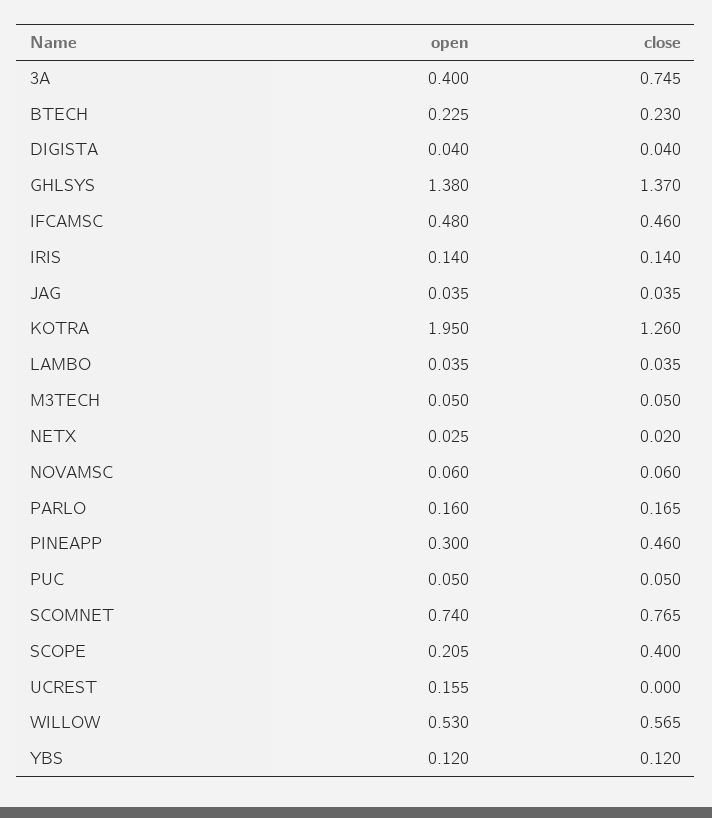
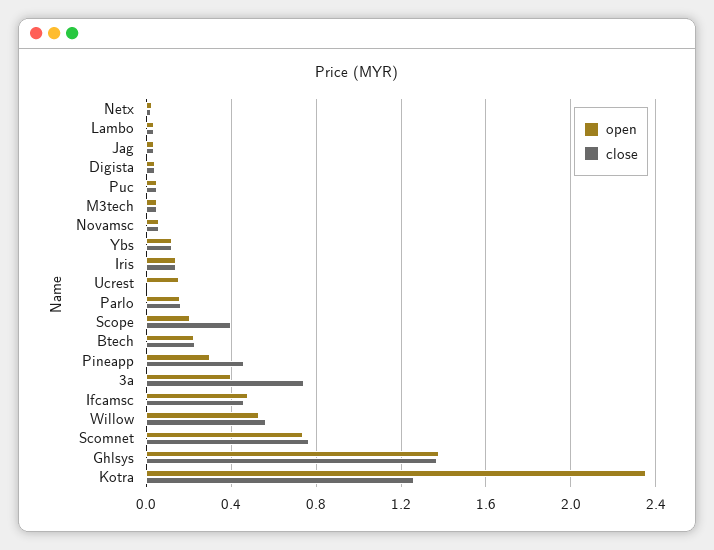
open, KOTRA: 1.95 -> 2.35

